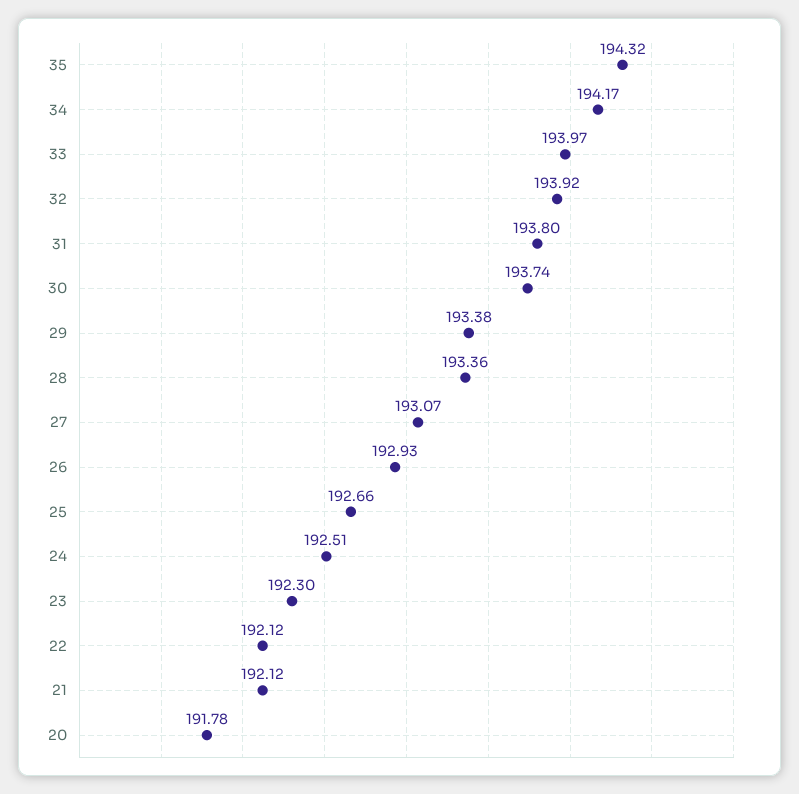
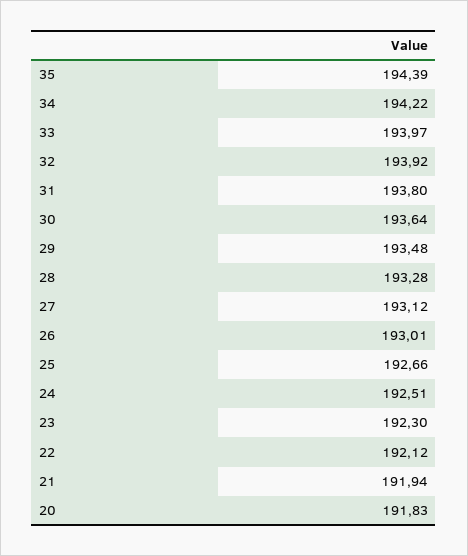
35: 194.32 -> 194.39
34: 194.17 -> 194.22
30: 193.74 -> 193.64
29: 193.38 -> 193.48
28: 193.36 -> 193.28
27: 193.07 -> 193.12
26: 192.93 -> 193.01
21: 192.12 -> 191.94
20: 191.78 -> 191.83

